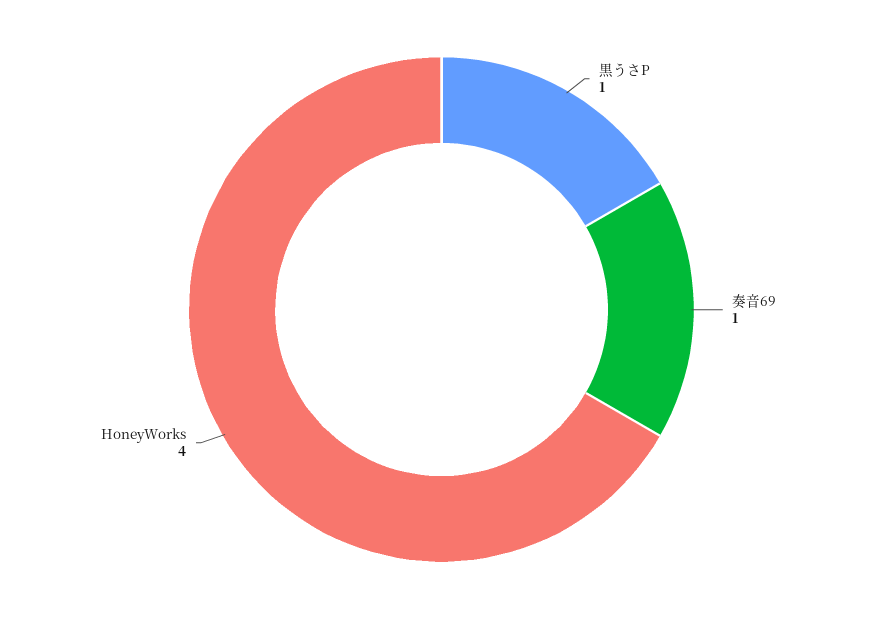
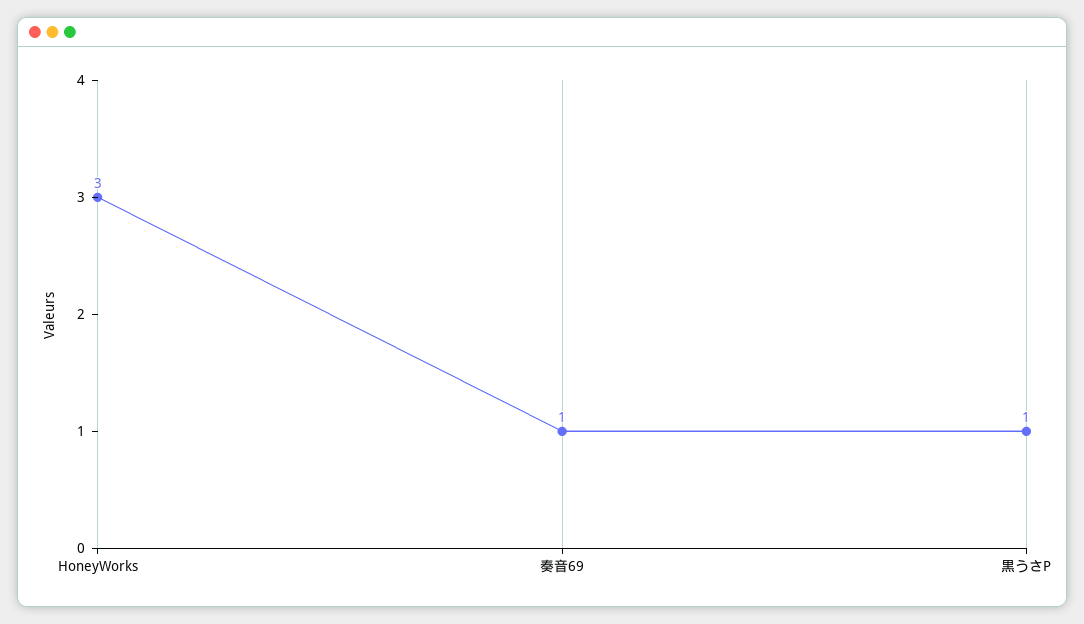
HoneyWorks: 4 -> 3

